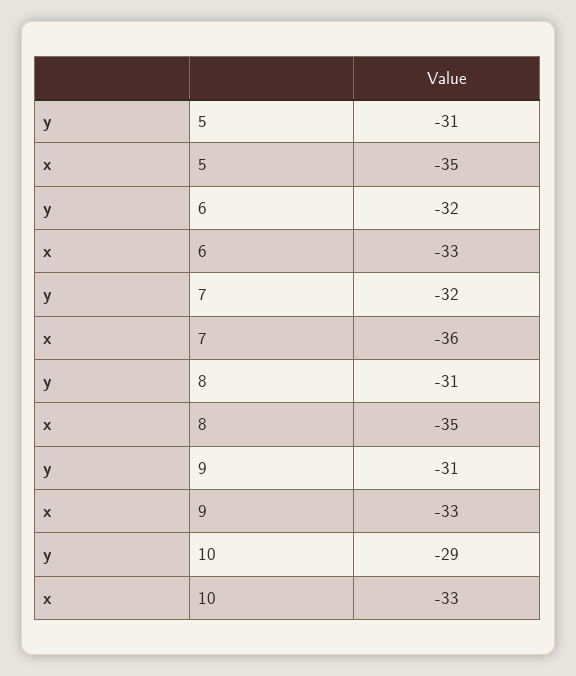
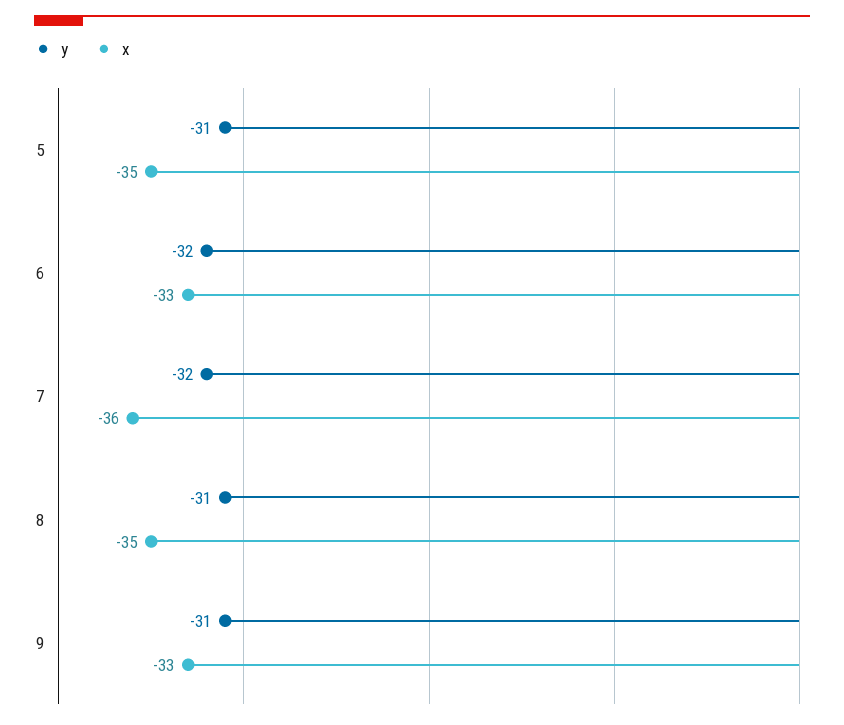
y, 10: -29 -> none
x, 10: -33 -> none

